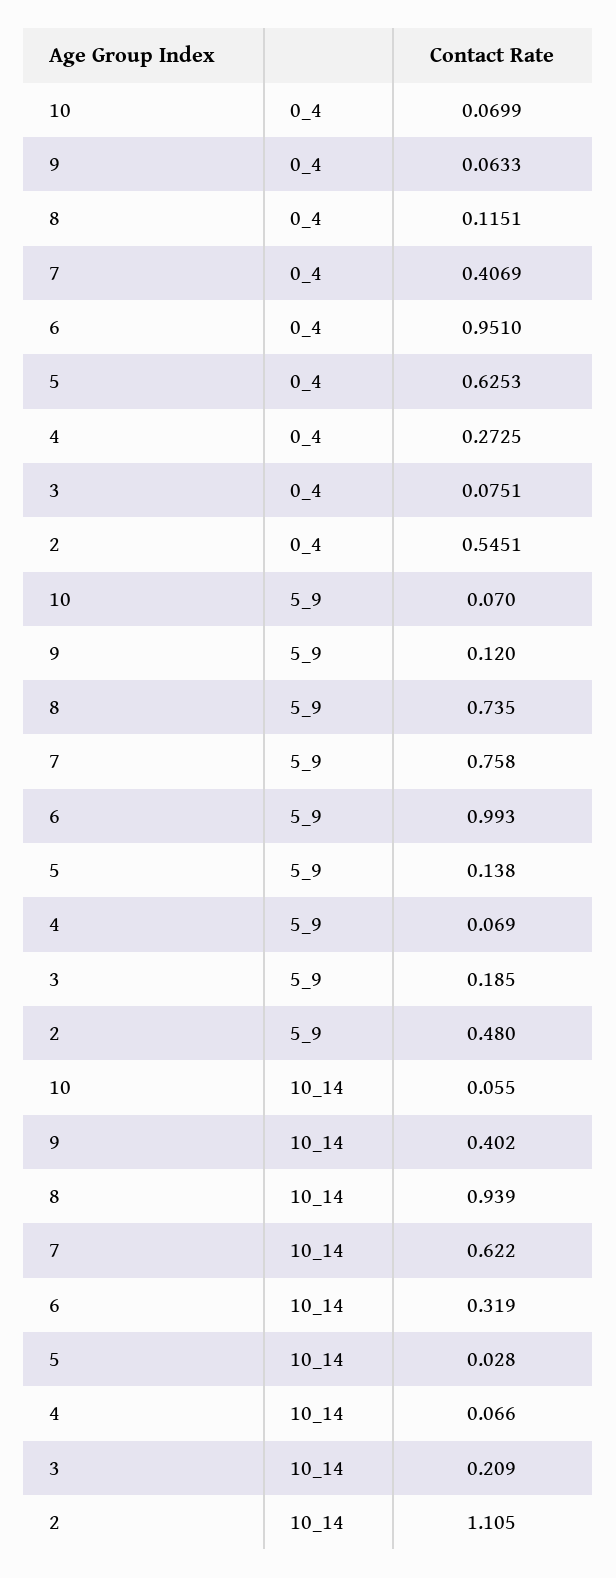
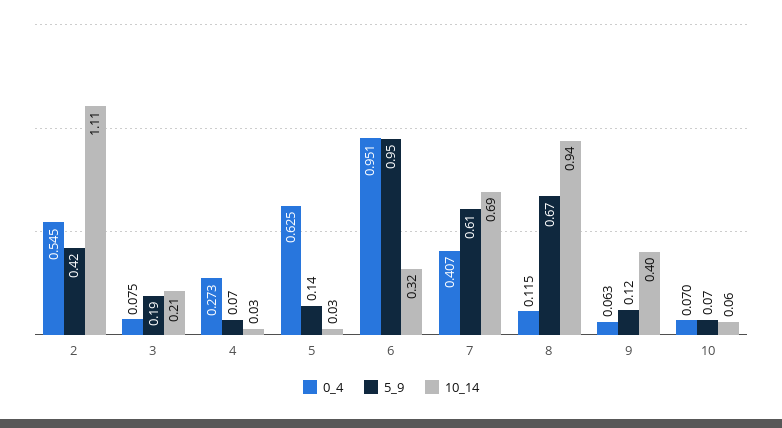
5_9, 8: 0.735 -> 0.67
5_9, 7: 0.758 -> 0.61
5_9, 6: 0.993 -> 0.95
5_9, 2: 0.48 -> 0.42
10_14, 7: 0.622 -> 0.69
10_14, 4: 0.066 -> 0.03

